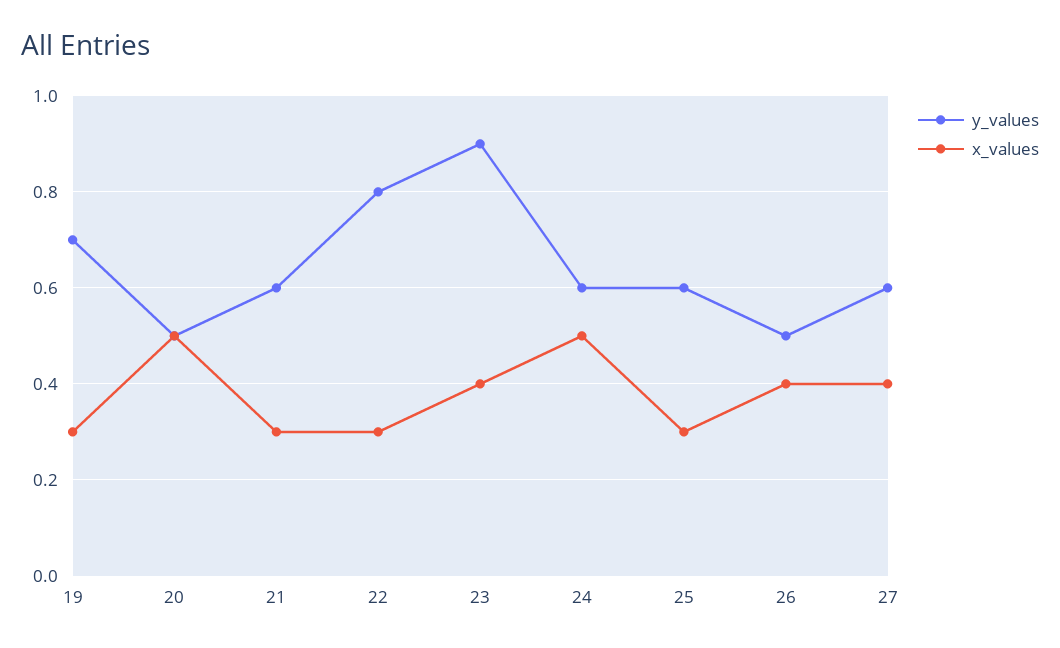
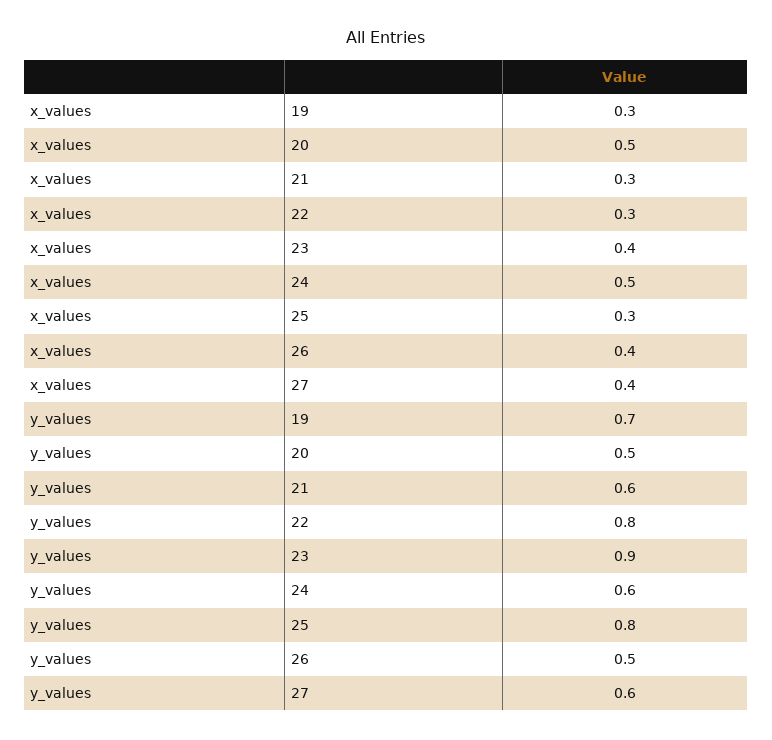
y_values, 25: 0.6 -> 0.8

